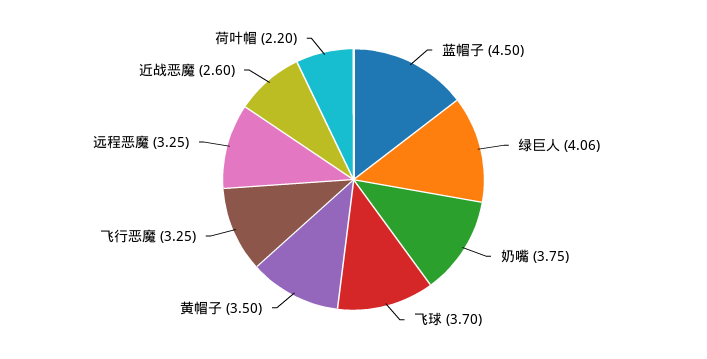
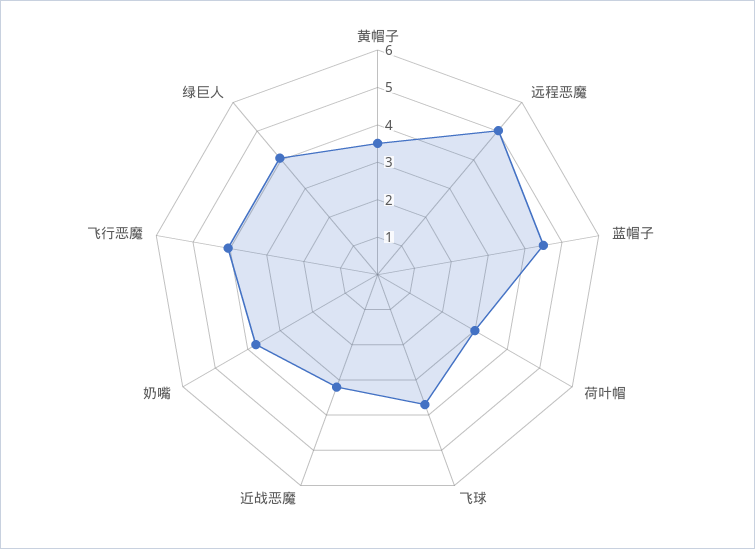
飞行恶魔: 3.25 -> 4
远程恶魔: 3.25 -> 5
近战恶魔: 2.6 -> 3.25
荷叶帽: 2.2 -> 3

